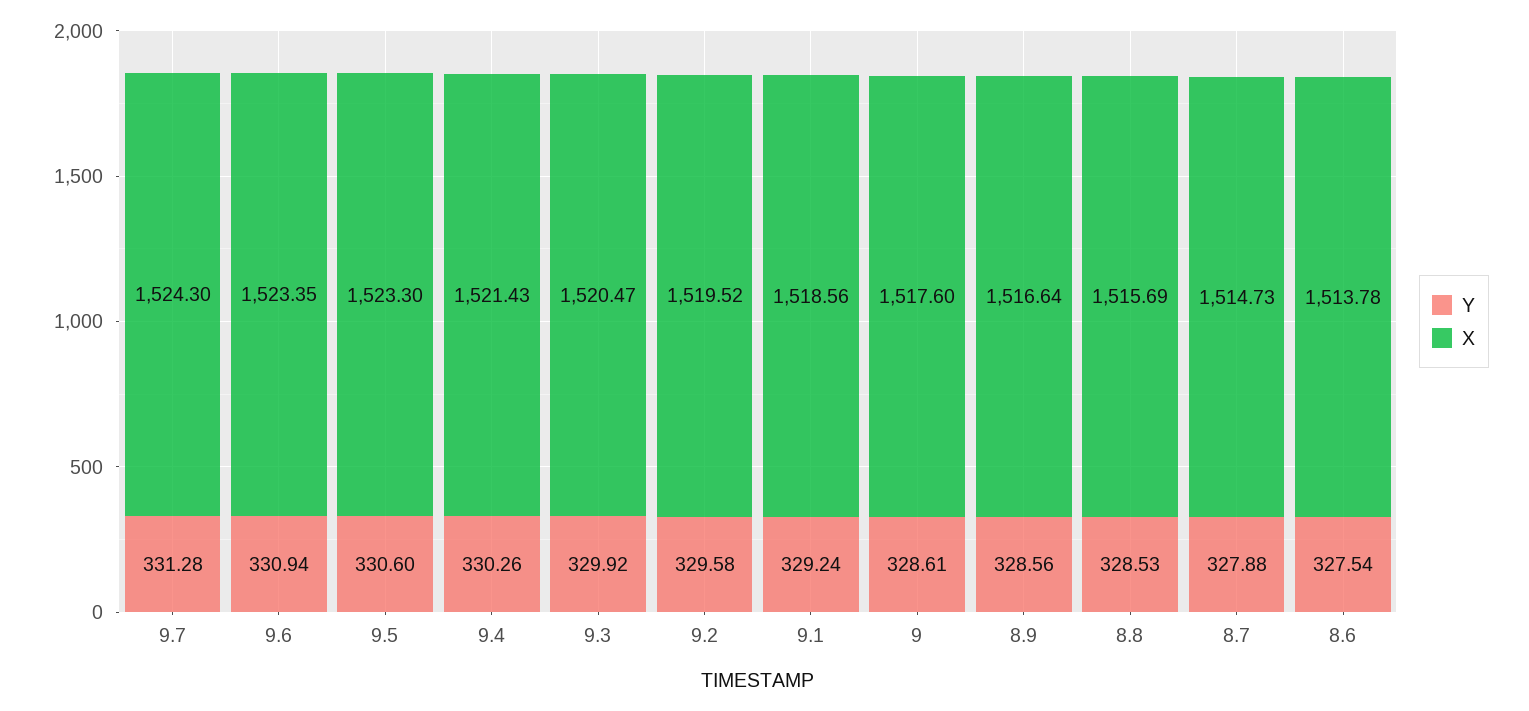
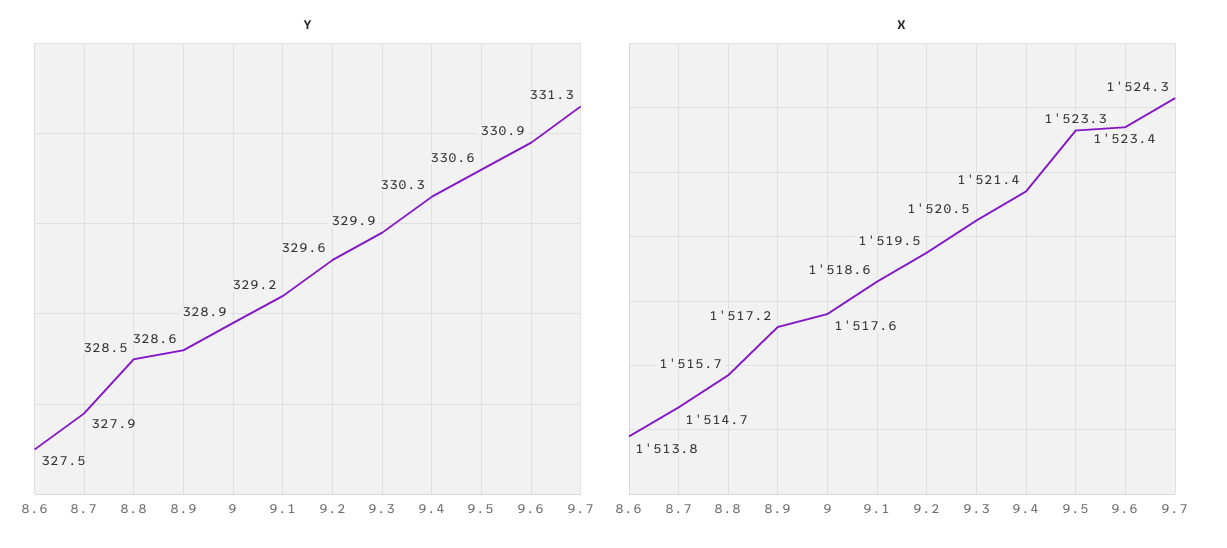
Y, 9: 328.61 -> 328.9
X, 8.9: 1516.64 -> 1517.2

